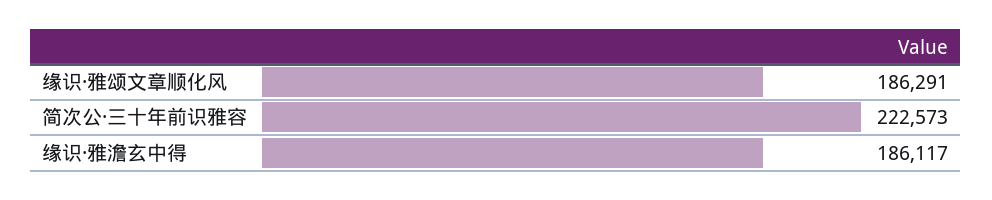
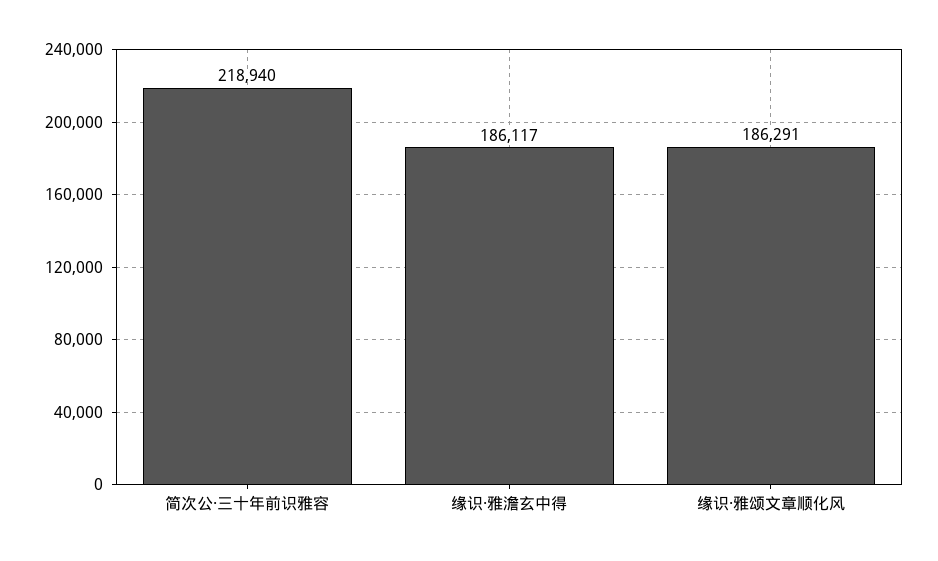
简次公·三十年前识雅容: 222573 -> 218940

